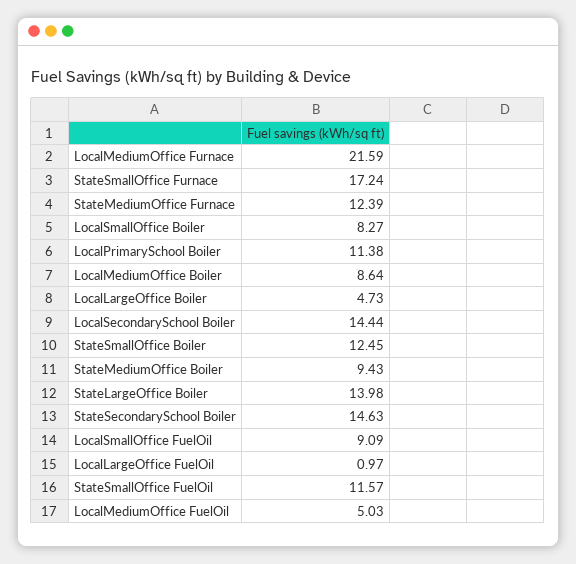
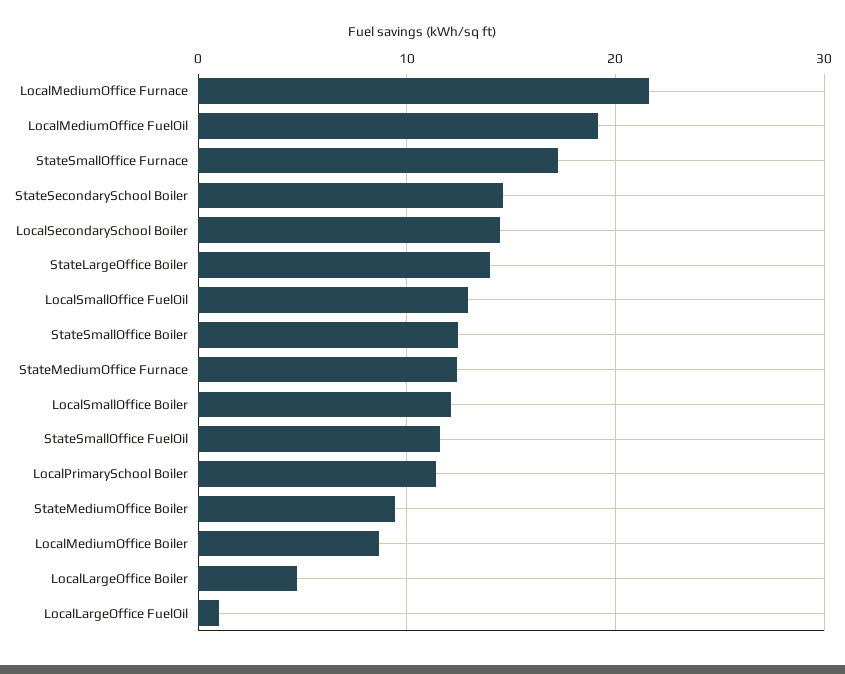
LocalSmallOffice Boiler: 8.27 -> 12
LocalSmallOffice FuelOil: 9.09 -> 13
LocalMediumOffice FuelOil: 5.03 -> 19

